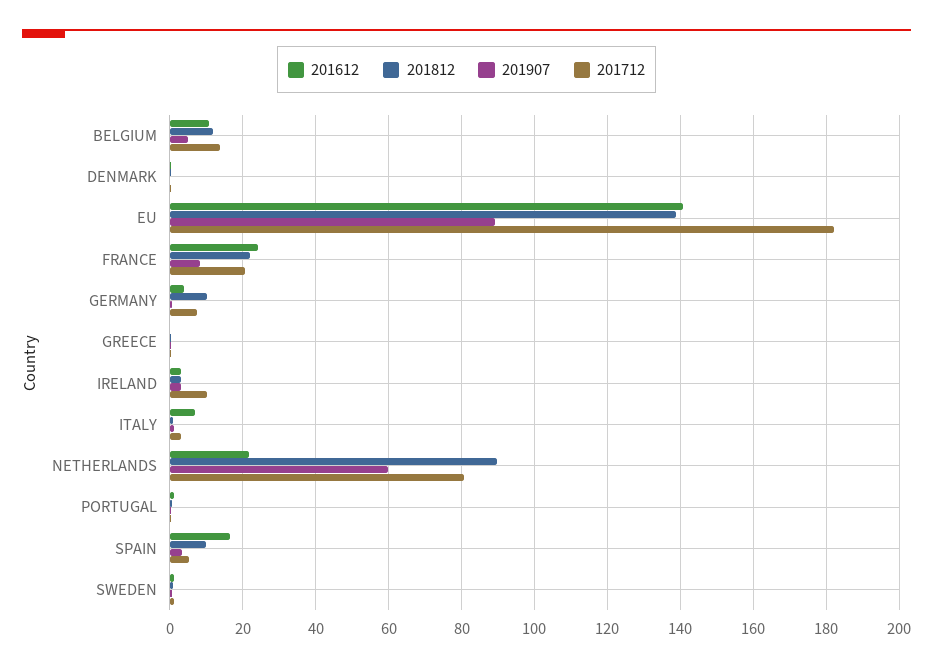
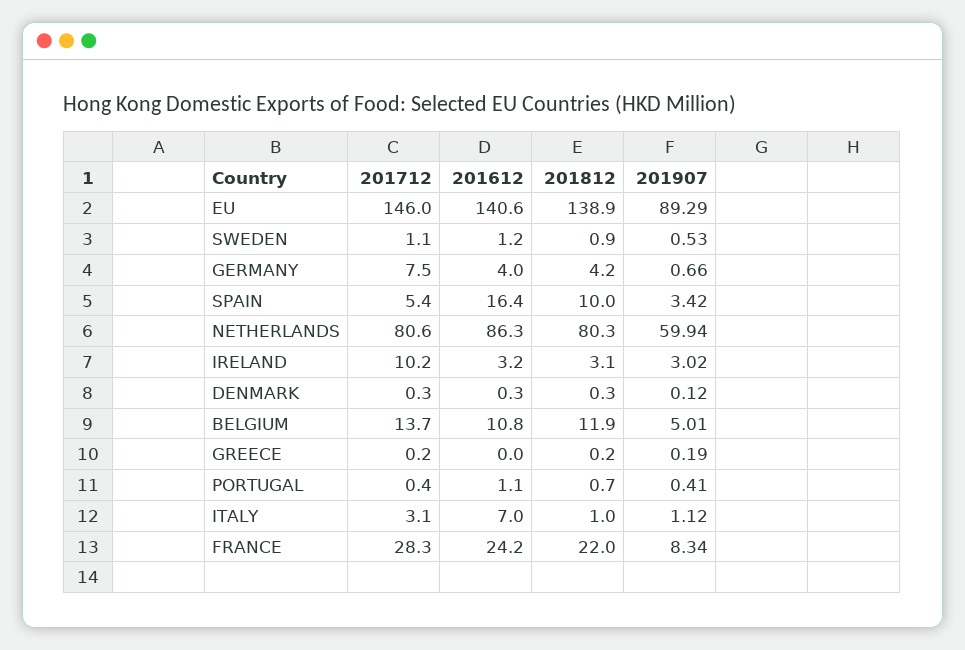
201712, EU: 182 -> 146
201712, FRANCE: 20 -> 28.3
201812, GERMANY: 10 -> 4.2
201612, NETHERLANDS: 22 -> 86.3
201812, NETHERLANDS: 90 -> 80.3

